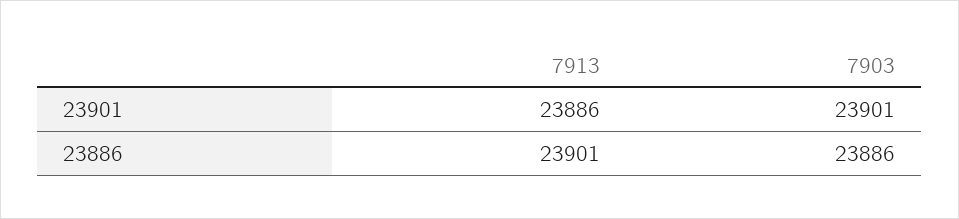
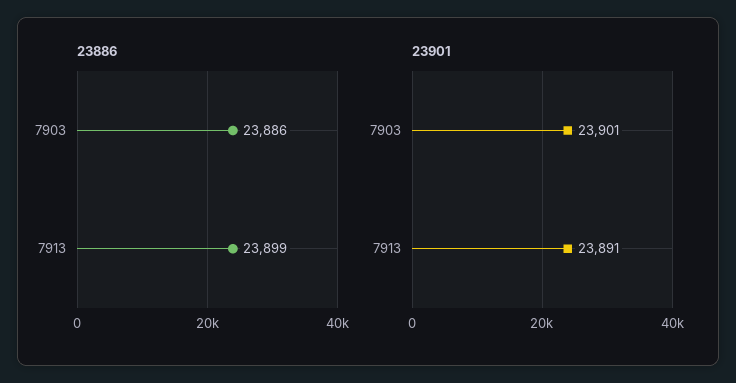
23901, 7913: 23886 -> 23891
23886, 7913: 23901 -> 23899

